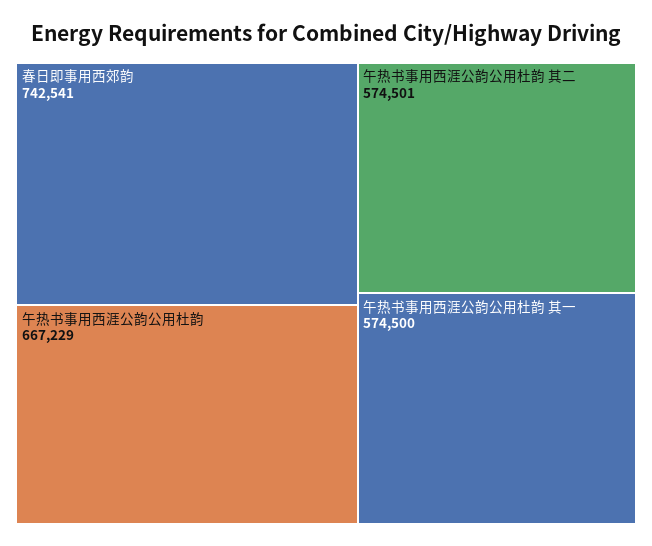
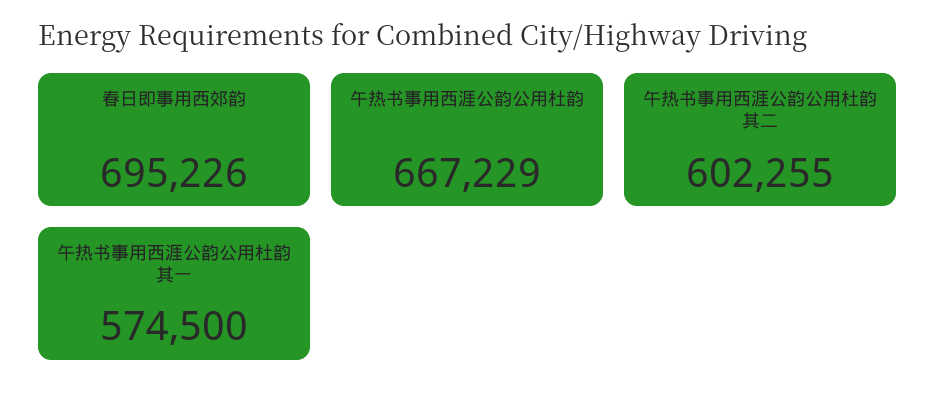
春日即事用西郊韵: 742541 -> 695226
午热书事用西涯公韵公用杜韵 其二: 574501 -> 602255

